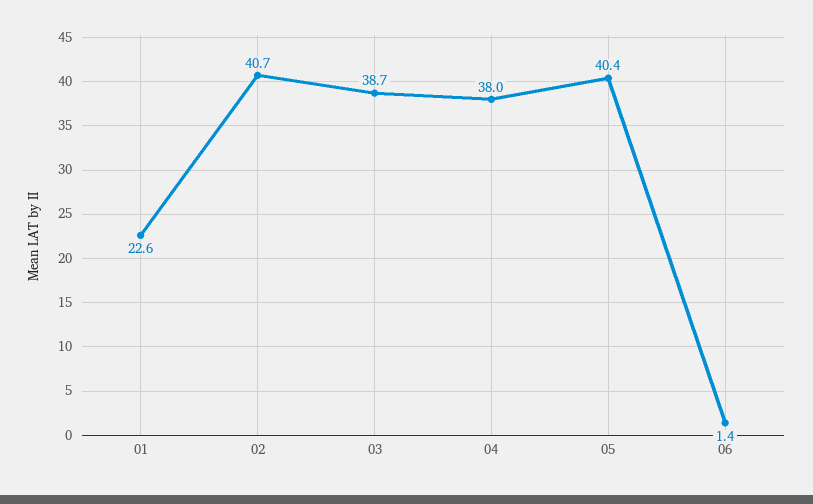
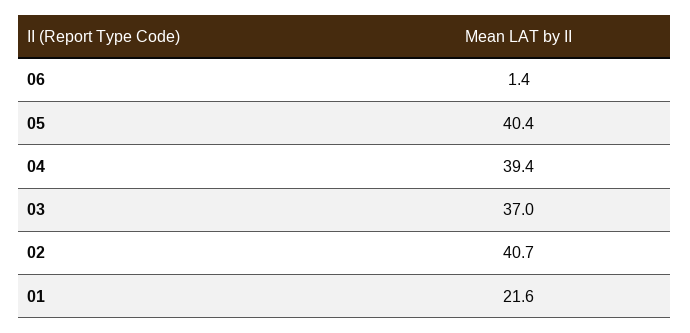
01: 22.6 -> 21.6
03: 38.7 -> 37
04: 38 -> 39.4

